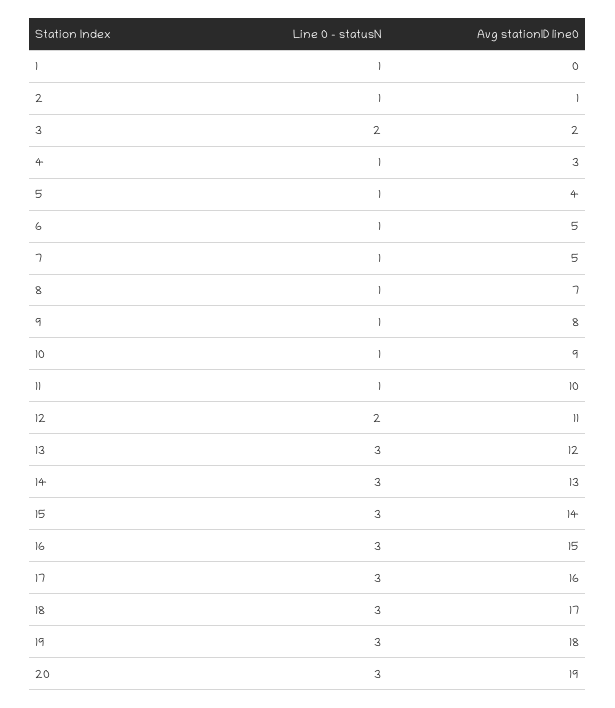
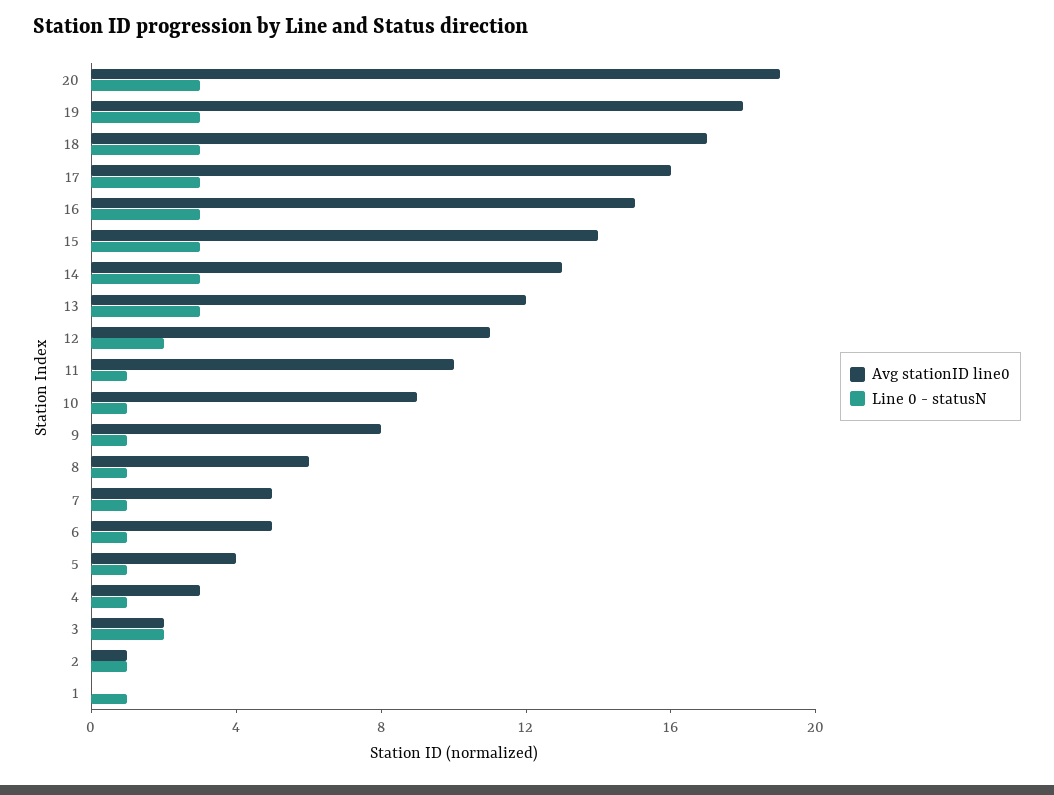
Avg stationID line0, 8: 7 -> 6

